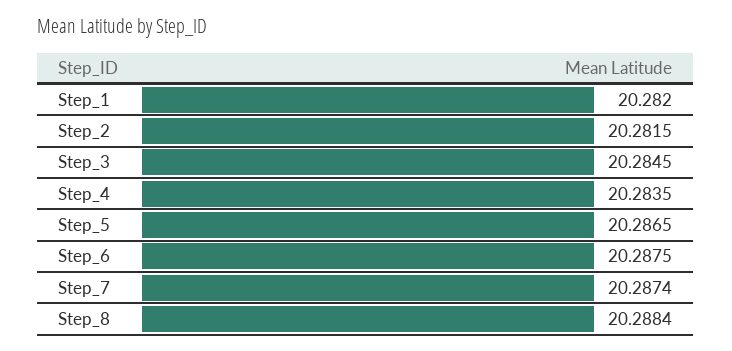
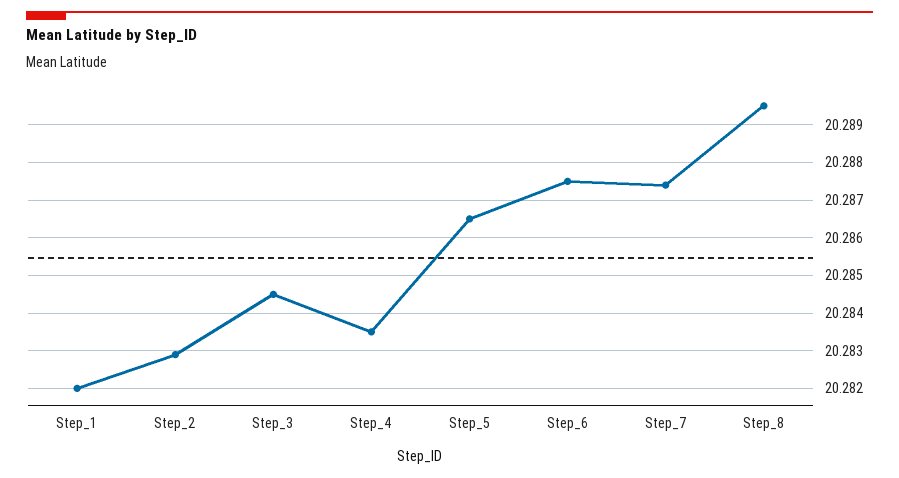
Step_2: 20.2815 -> 20.283
Step_8: 20.2884 -> 20.2895

